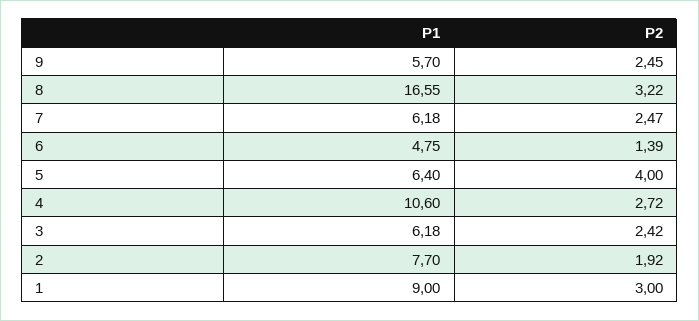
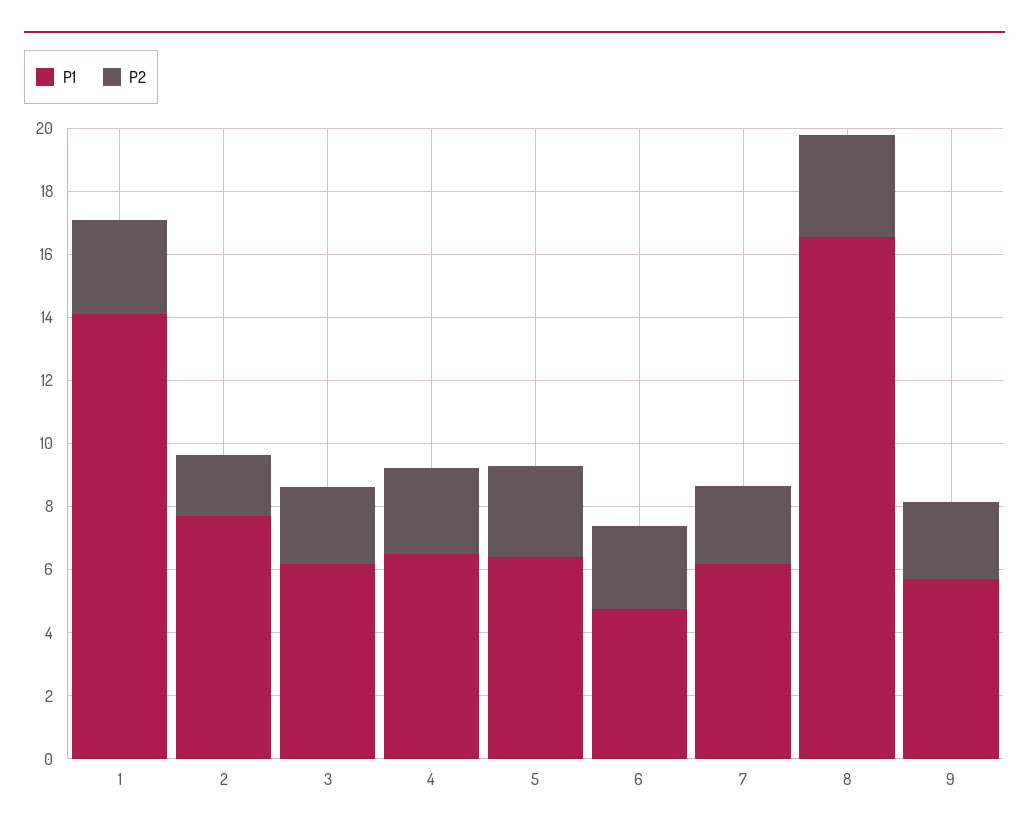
P2, 6: 1.39 -> 2.5
P2, 5: 4 -> 3
P1, 4: 10.6 -> 6.5
P1, 1: 9 -> 14

